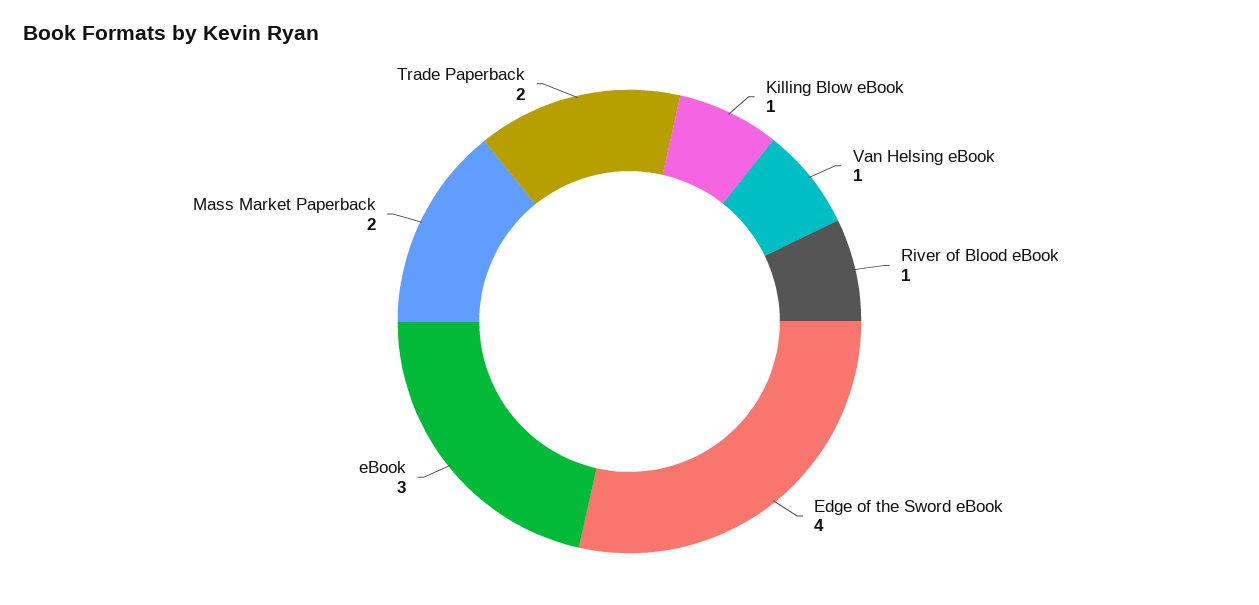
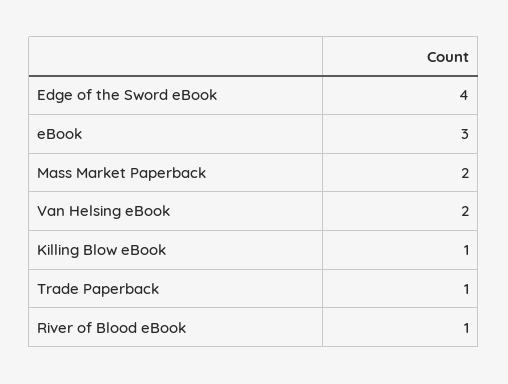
Van Helsing eBook: 1 -> 2
Trade Paperback: 2 -> 1

